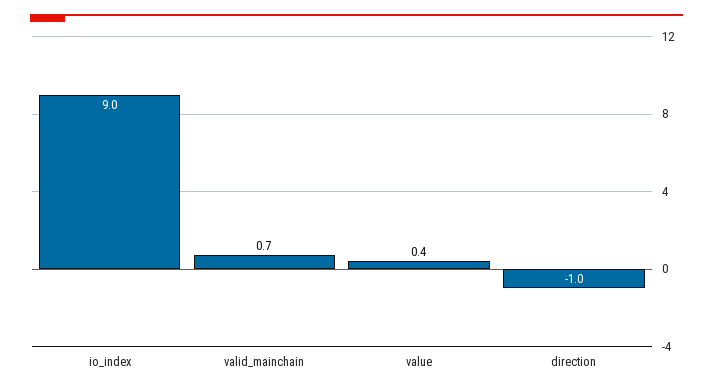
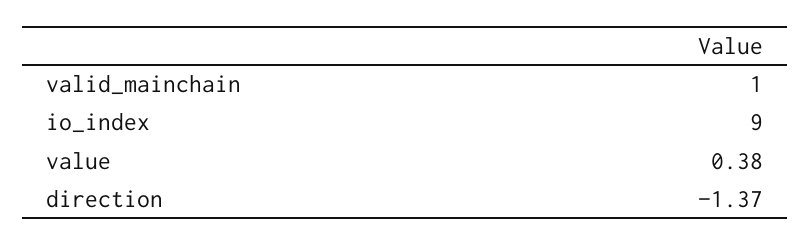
valid_mainchain: 0.7 -> 1
direction: -1 -> -1.37

